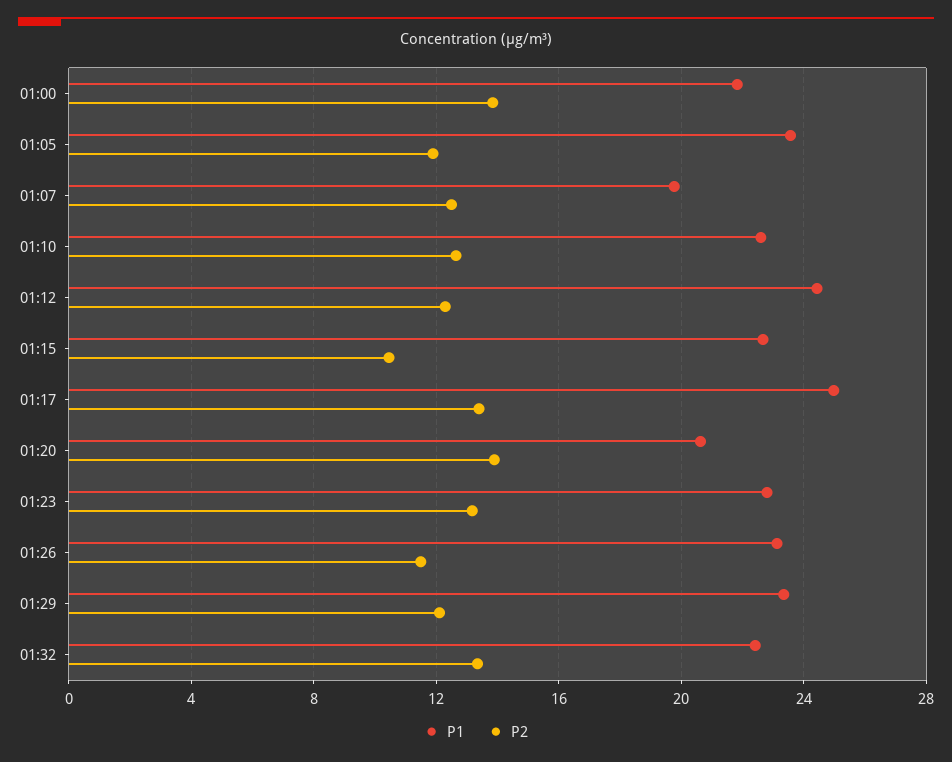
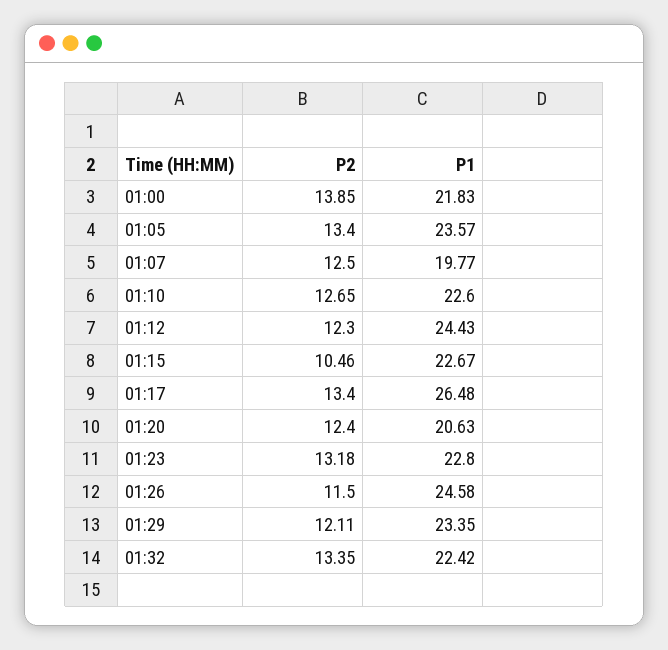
P2, 01:05: 12 -> 13.4
P1, 01:17: 25 -> 26.48
P2, 01:20: 14 -> 12.4
P1, 01:26: 23 -> 24.58

